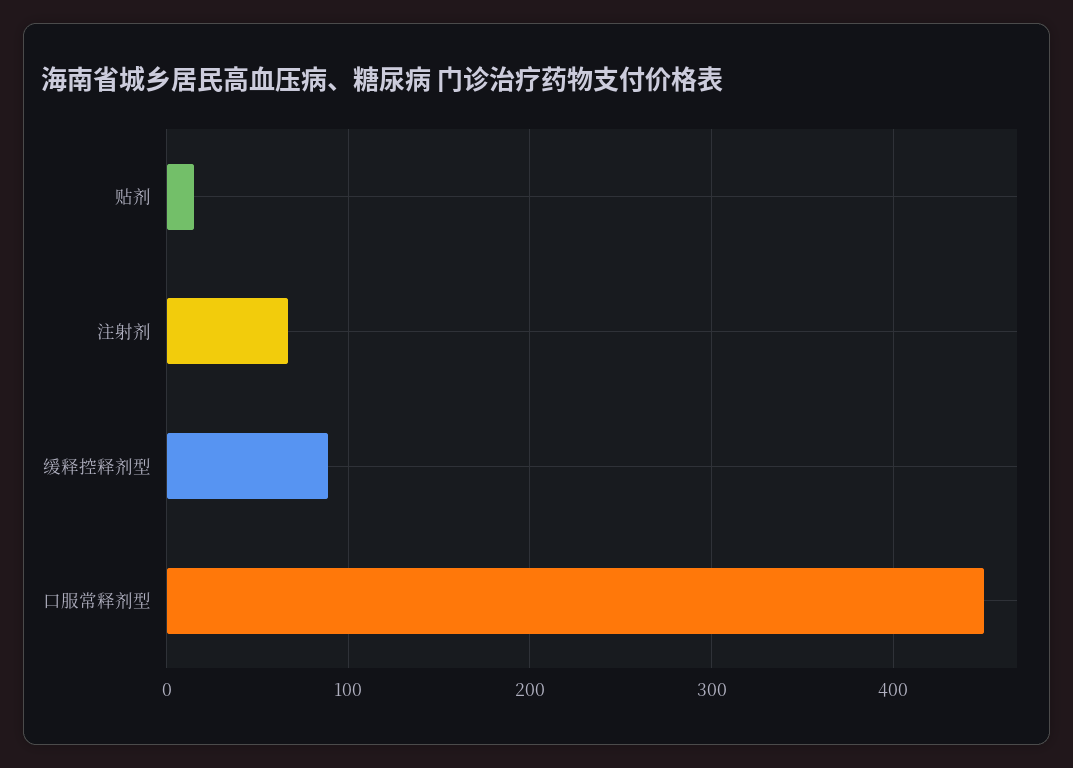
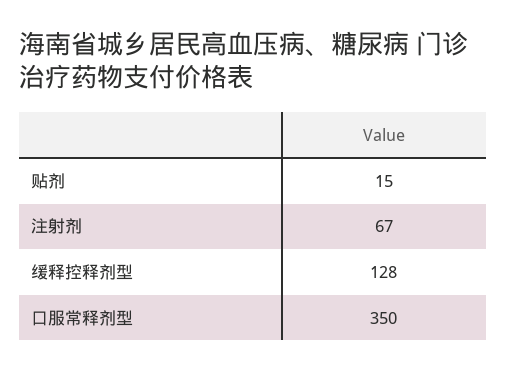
缓释控释剂型: 90 -> 128
口服常释剂型: 450 -> 350

